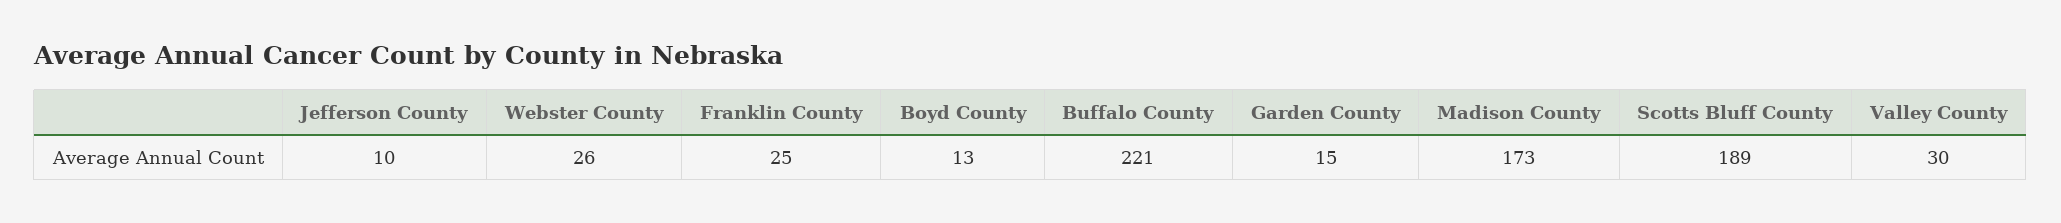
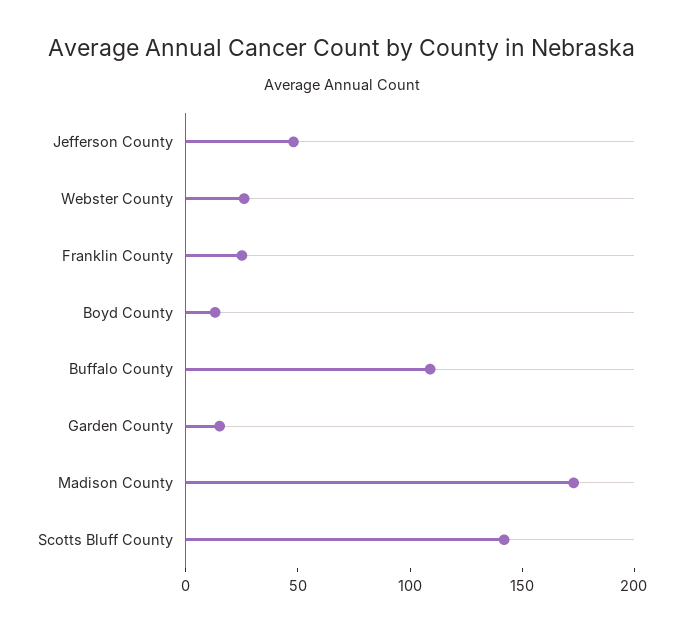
Jefferson County: 10 -> 50
Buffalo County: 221 -> 110
Scotts Bluff County: 189 -> 140
Valley County: 30 -> none

